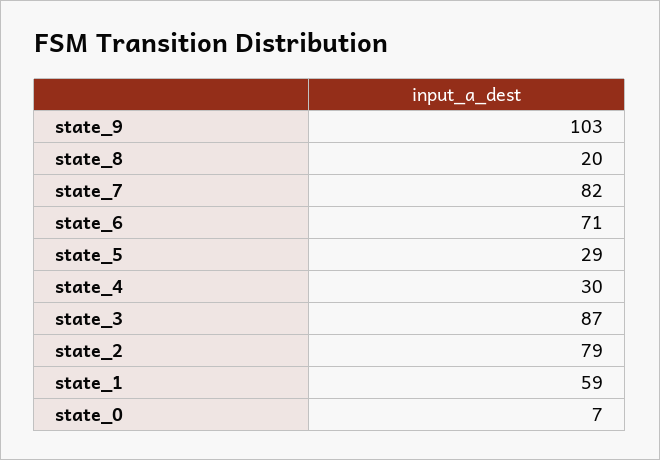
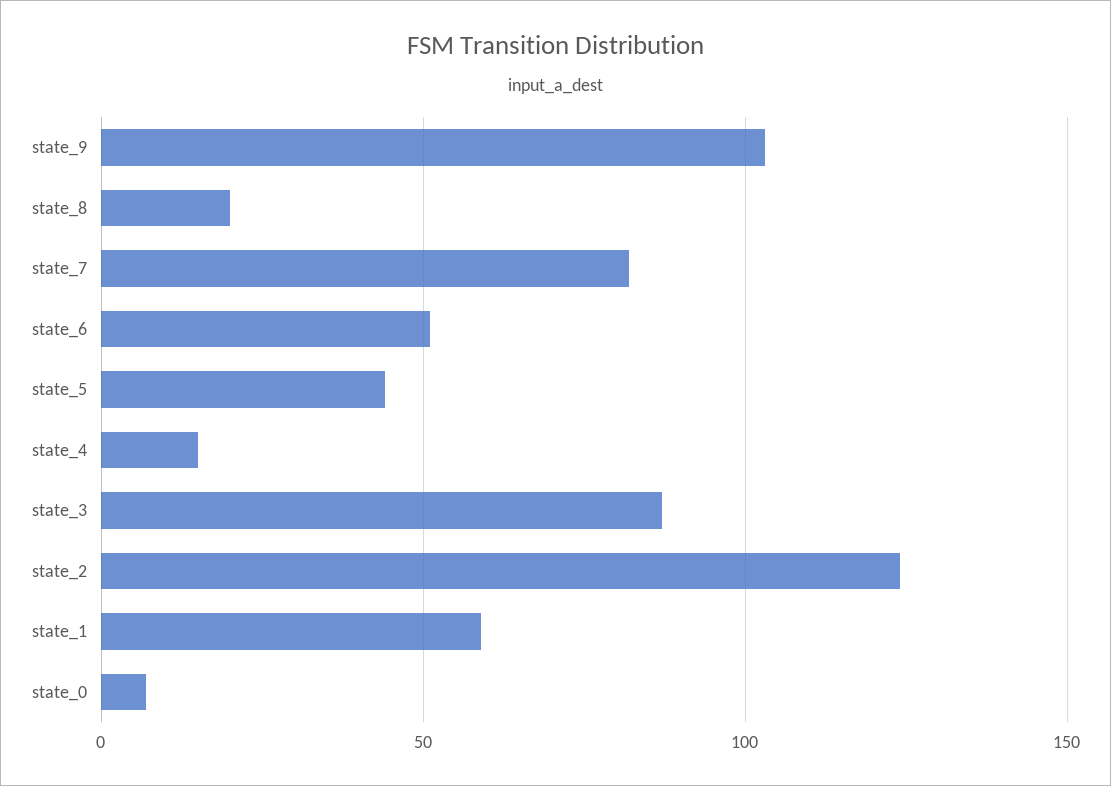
state_6: 71 -> 50
state_5: 29 -> 45
state_4: 30 -> 15
state_2: 79 -> 125

